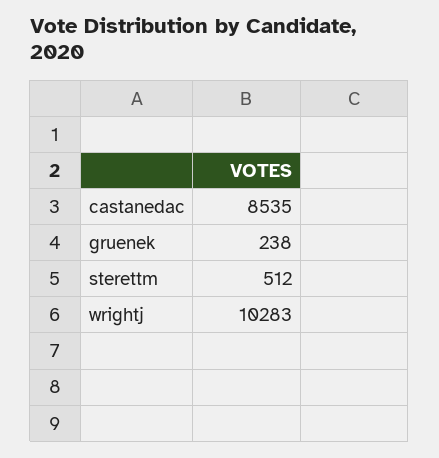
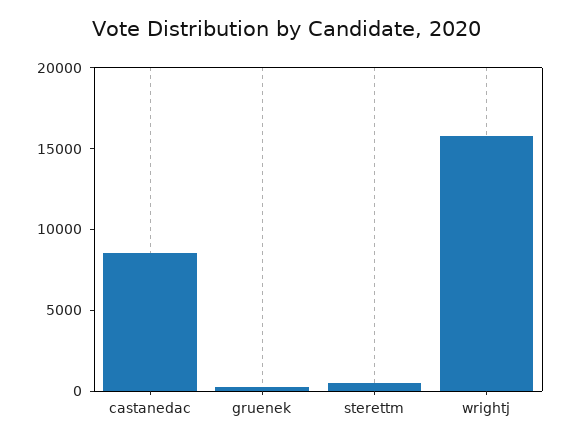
wrightj: 10283 -> 16000

